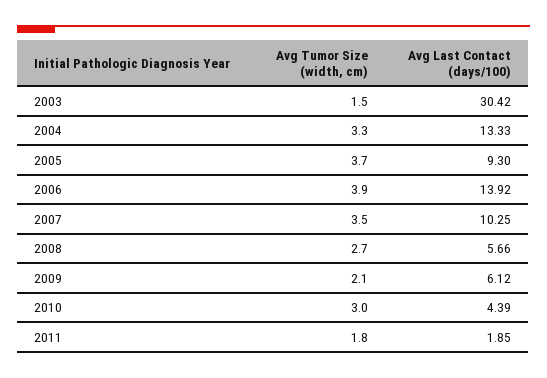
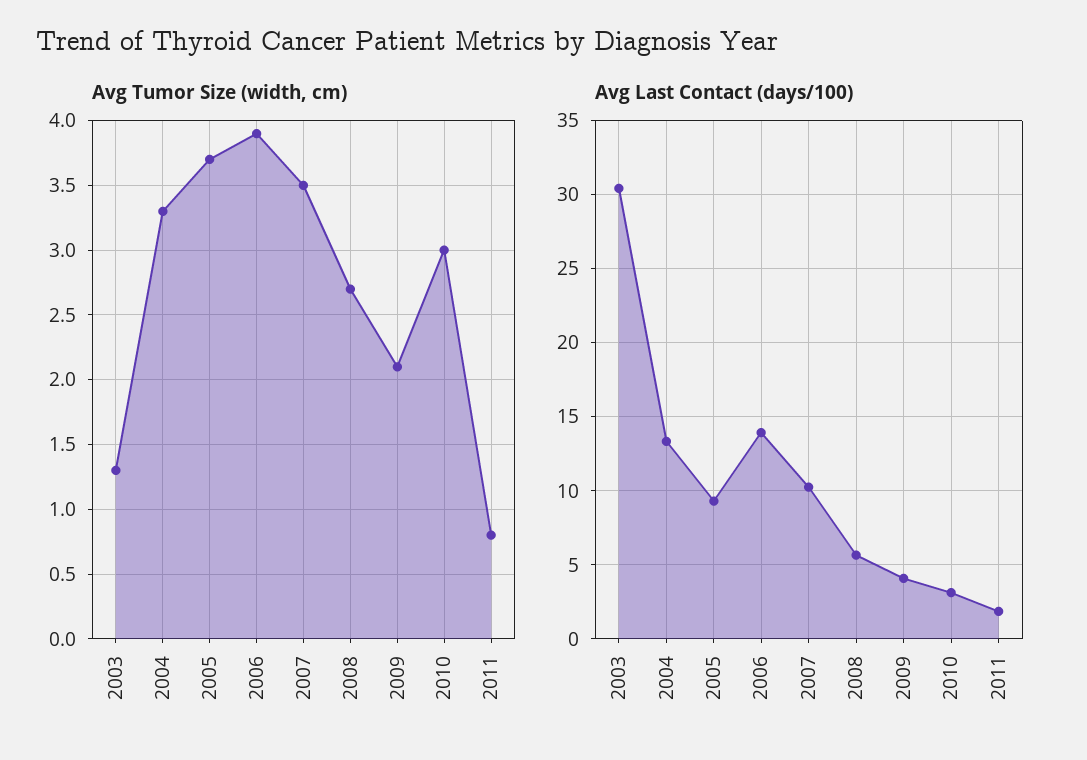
Avg Tumor Size (width, cm), 2003: 1.5 -> 1.3
Avg Last Contact (days/100), 2009: 6.12 -> 4
Avg Last Contact (days/100), 2010: 4.39 -> 3
Avg Tumor Size (width, cm), 2011: 1.8 -> 0.8

